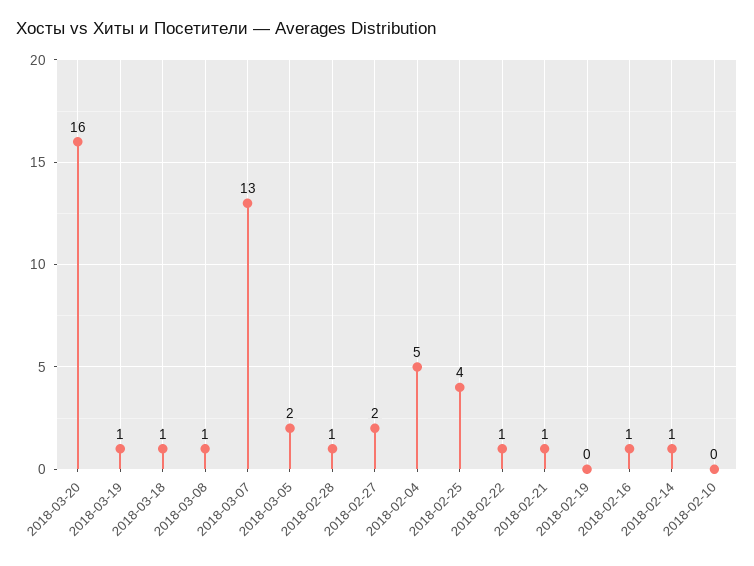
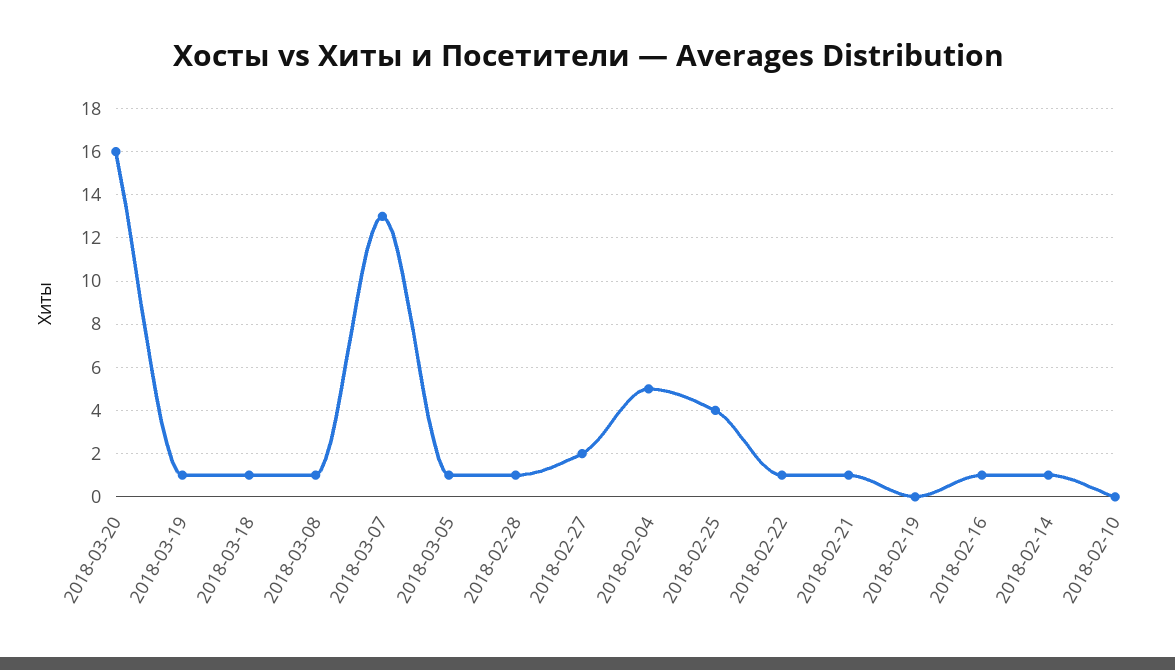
2018-03-05: 2 -> 1

